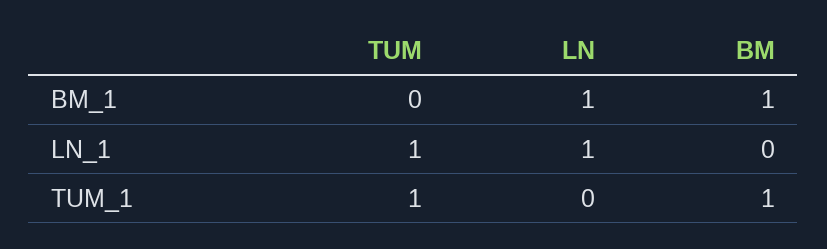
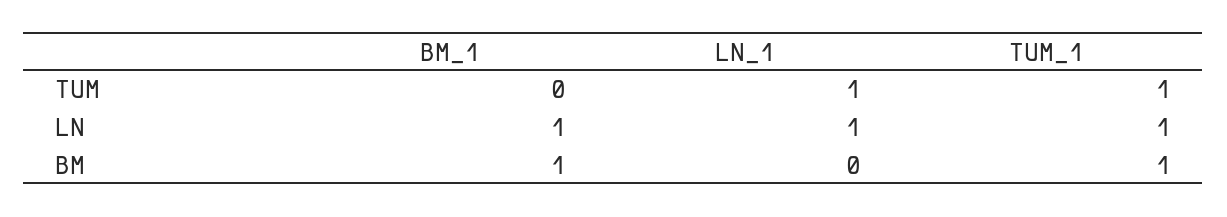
LN, TUM_1: 0 -> 1

